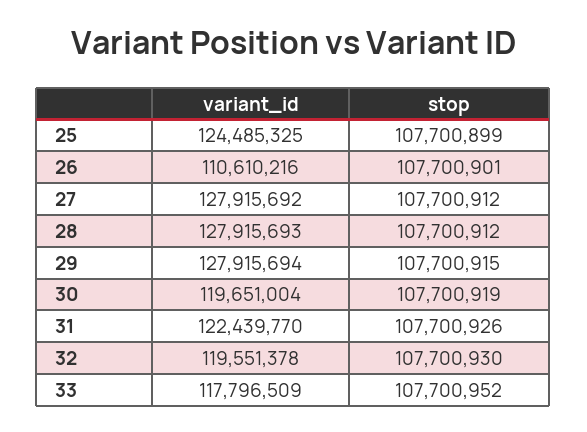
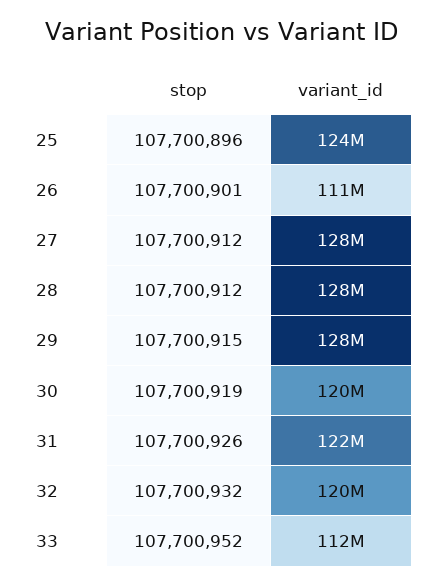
stop, 25: 107700899 -> 107700896
stop, 32: 107700930 -> 107700932
variant_id, 33: 117796509 -> 112000000

